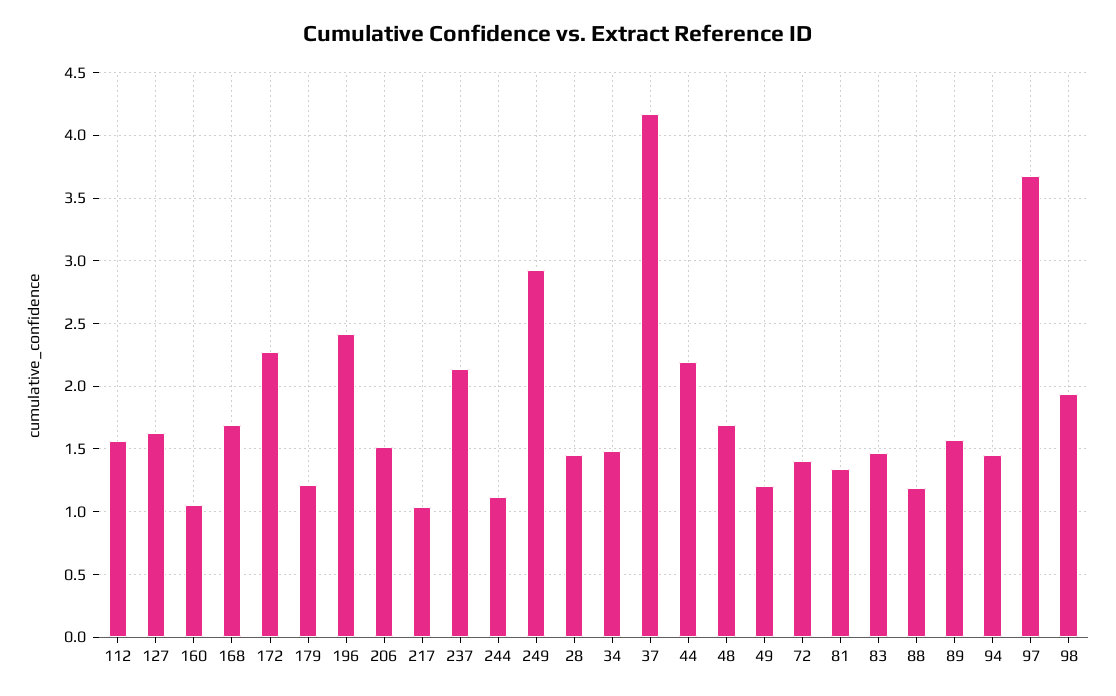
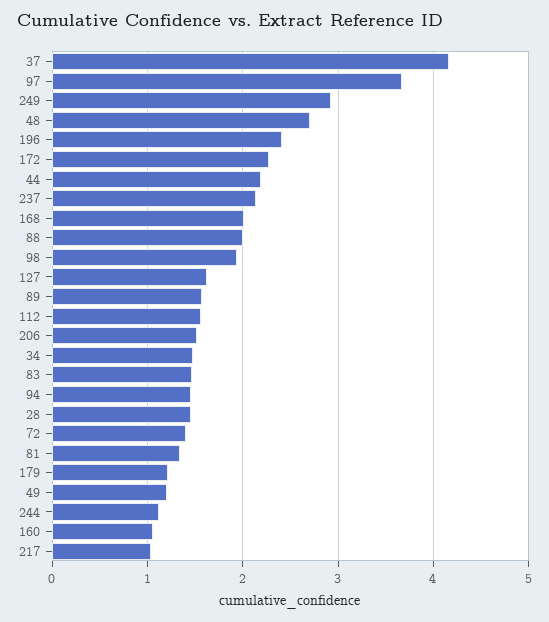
168: 1.7 -> 2
48: 1.7 -> 2.7
88: 1.2 -> 2

